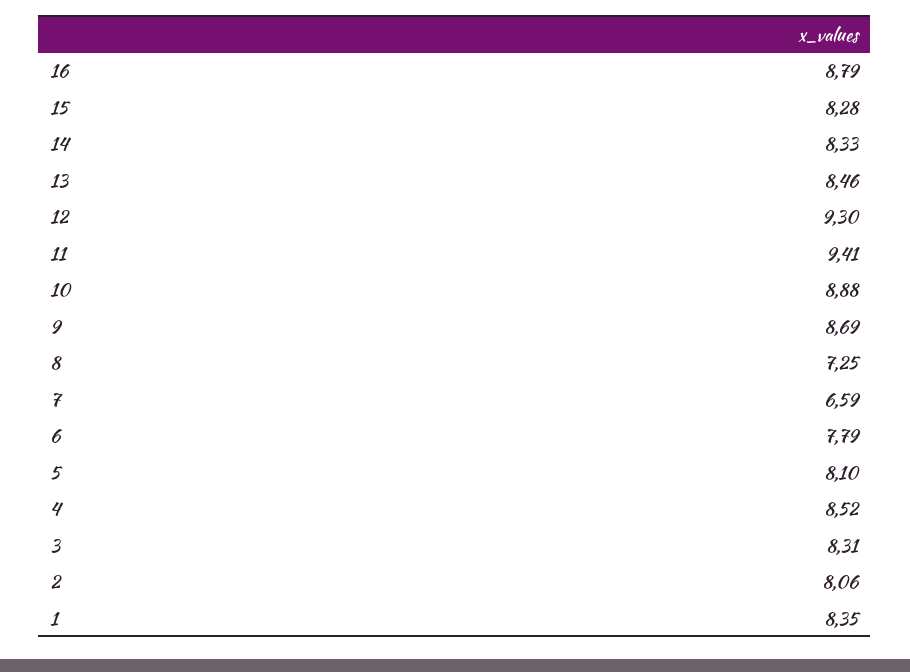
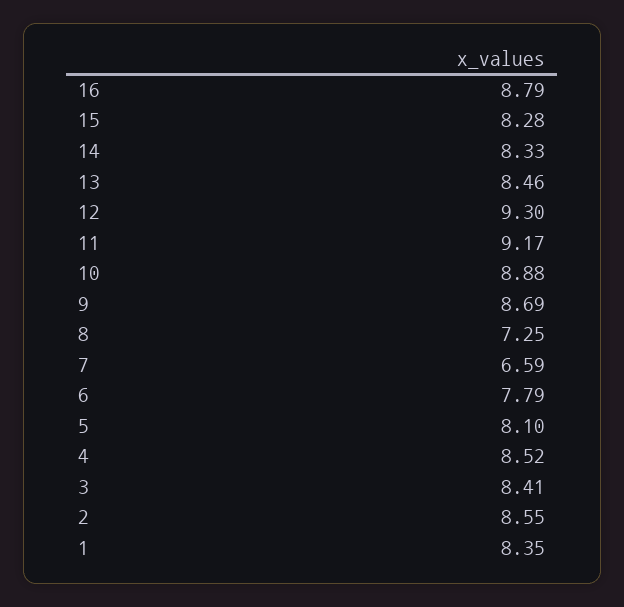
11: 9.41 -> 9.17
3: 8.31 -> 8.41
2: 8.06 -> 8.55

